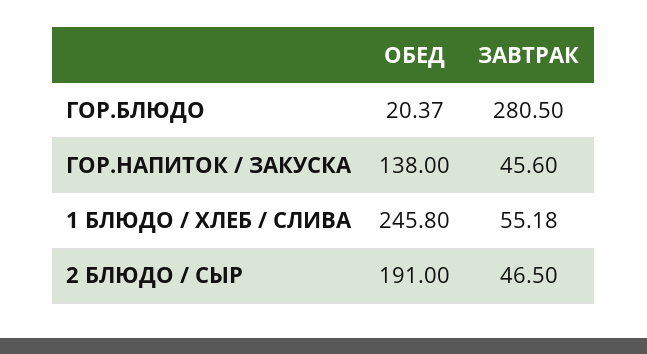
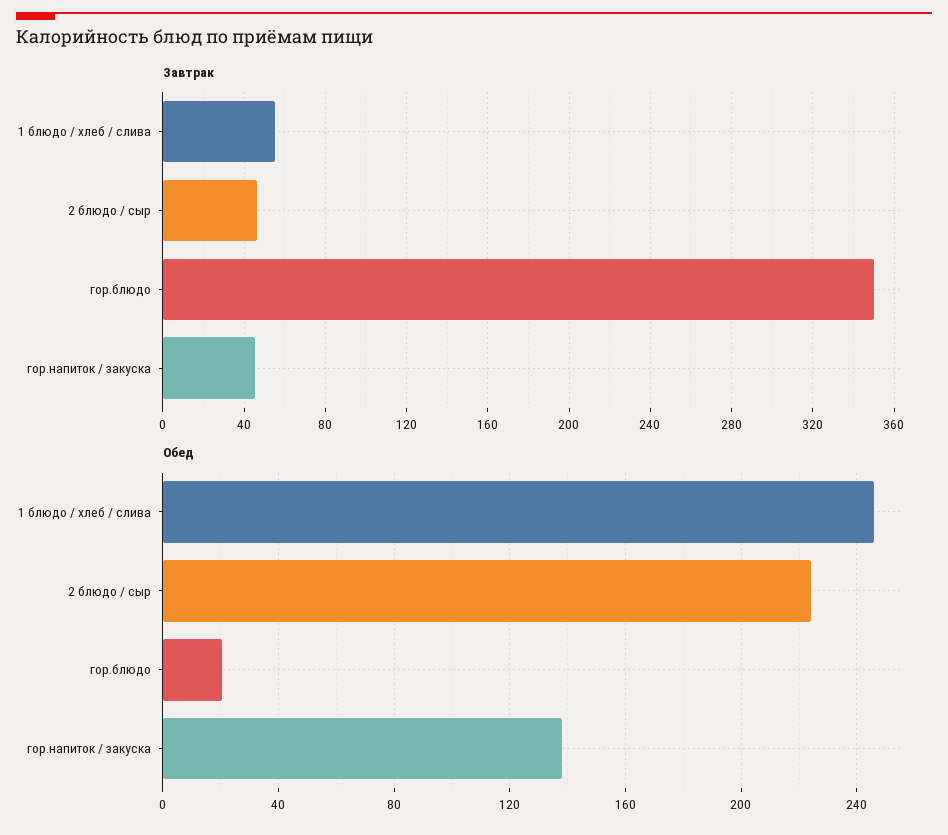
ЗАВТРАК, ГОР.БЛЮДО: 280.5 -> 350
ОБЕД, 2 БЛЮДО / СЫР: 191 -> 225

